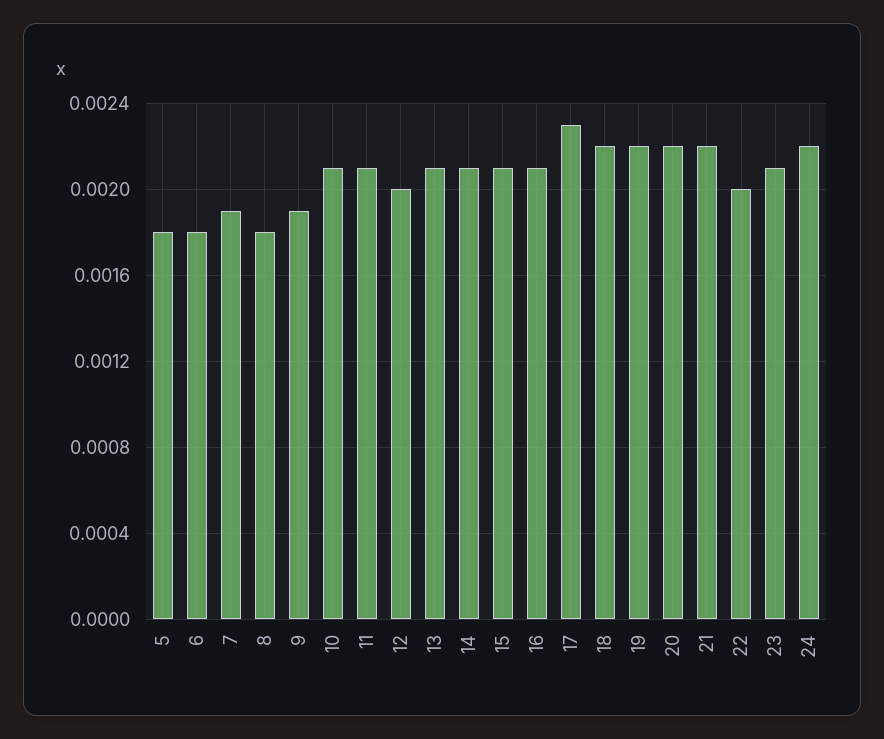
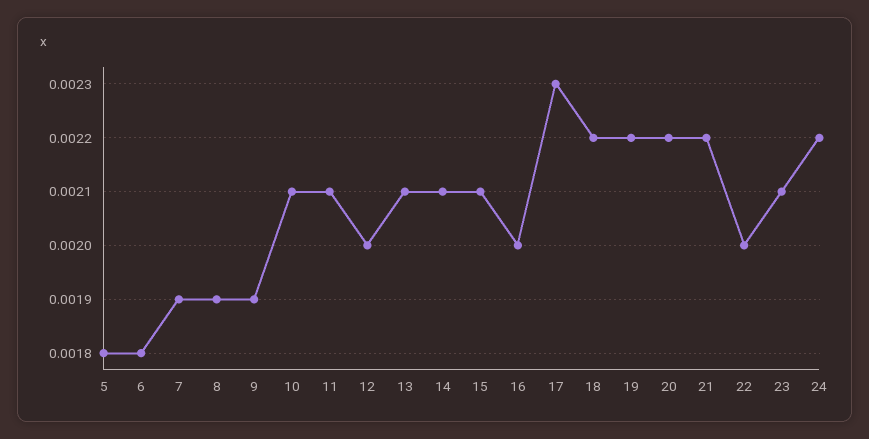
8: 0.0018 -> 0.0019
16: 0.0021 -> 0.002

